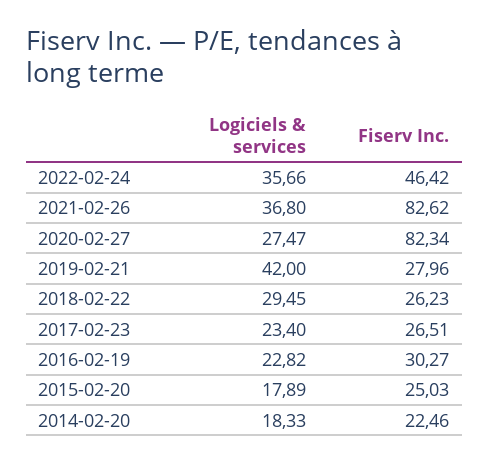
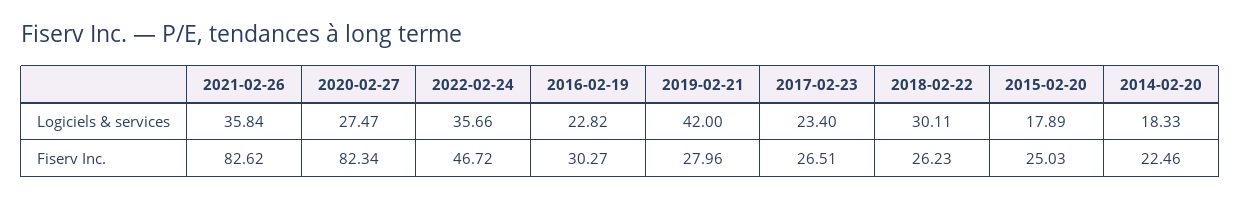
Fiserv Inc., 2022-02-24: 46.42 -> 46.72
Logiciels & services, 2021-02-26: 36.8 -> 35.84
Logiciels & services, 2018-02-22: 29.45 -> 30.11

